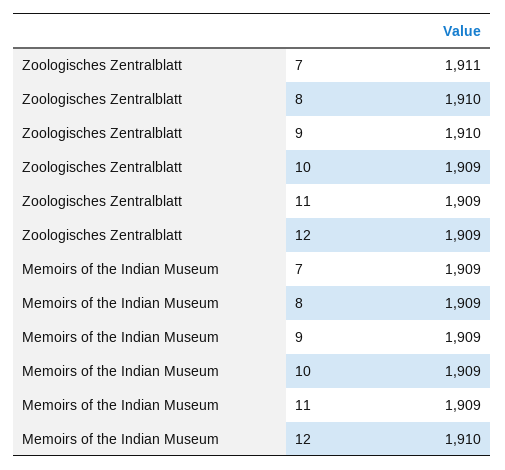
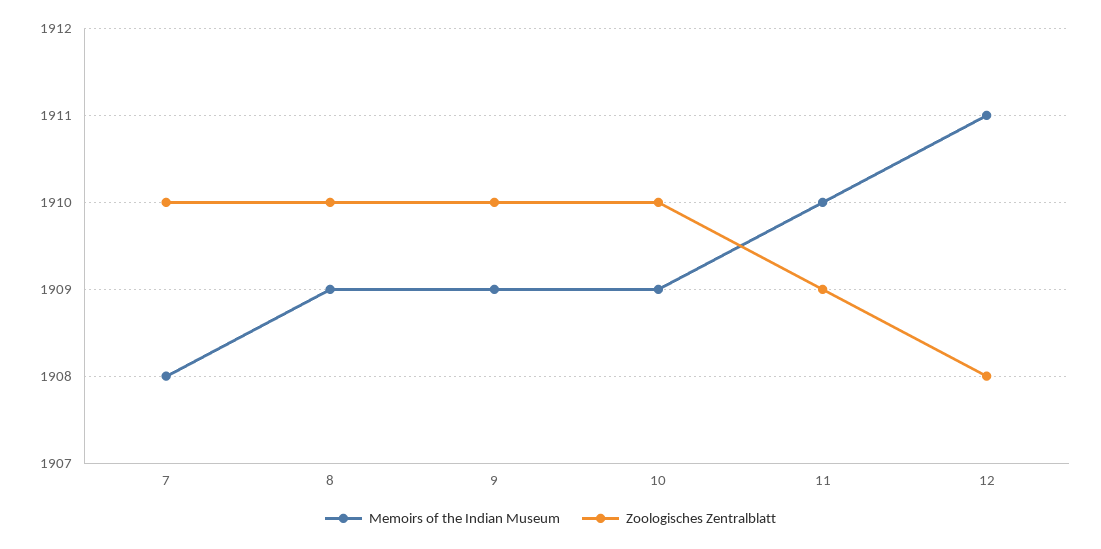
Zoologisches Zentralblatt, 7: 1911 -> 1910
Zoologisches Zentralblatt, 10: 1909 -> 1910
Zoologisches Zentralblatt, 12: 1909 -> 1908
Memoirs of the Indian Museum, 7: 1909 -> 1908
Memoirs of the Indian Museum, 11: 1909 -> 1910
Memoirs of the Indian Museum, 12: 1910 -> 1911

